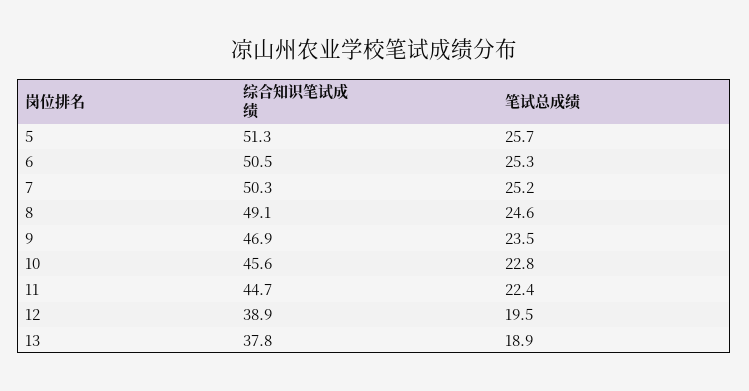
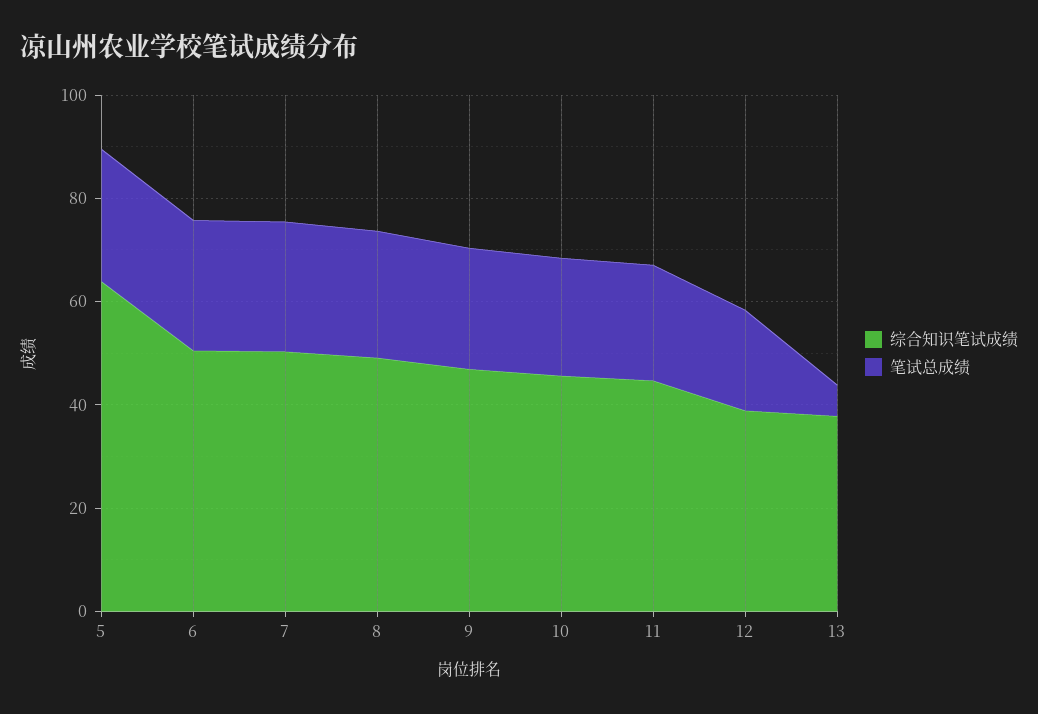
综合知识笔试成绩, 5: 51.3 -> 65
笔试总成绩, 13: 18.9 -> 5

